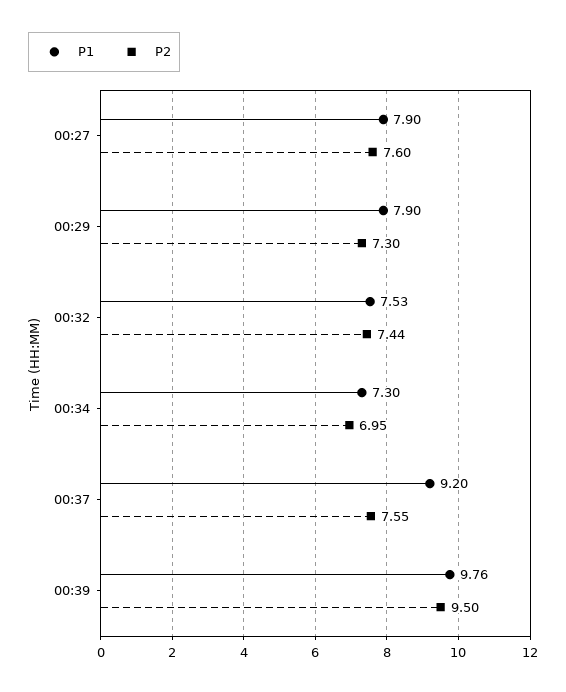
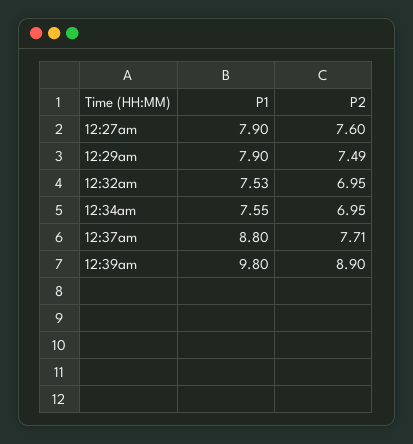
P2, 00:29: 7.3 -> 7.49
P2, 00:32: 7.44 -> 6.95
P1, 00:34: 7.3 -> 7.55
P1, 00:37: 9.2 -> 8.8
P2, 00:37: 7.55 -> 7.71
P1, 00:39: 9.76 -> 9.8
P2, 00:39: 9.5 -> 8.9

